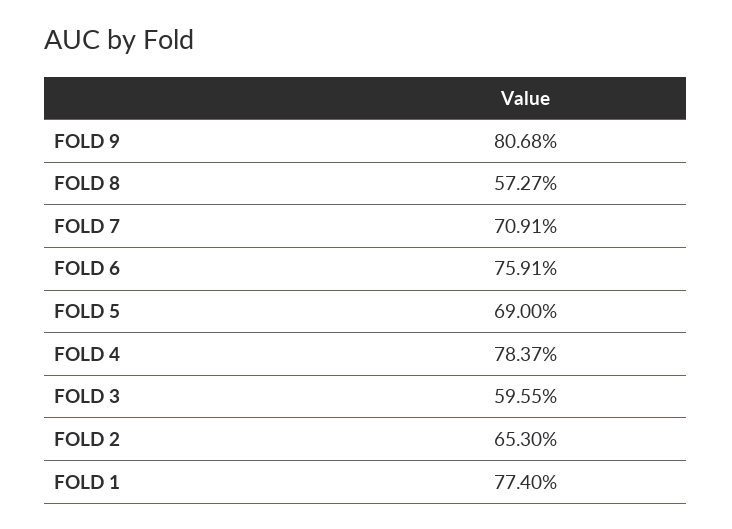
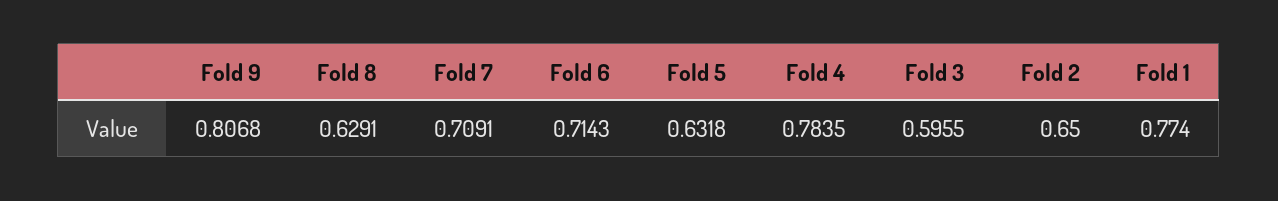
FOLD 8: 0.5727 -> 0.6291
FOLD 6: 0.7591 -> 0.7143
FOLD 5: 0.69 -> 0.6318
FOLD 4: 0.7837 -> 0.7835
FOLD 2: 0.653 -> 0.65

